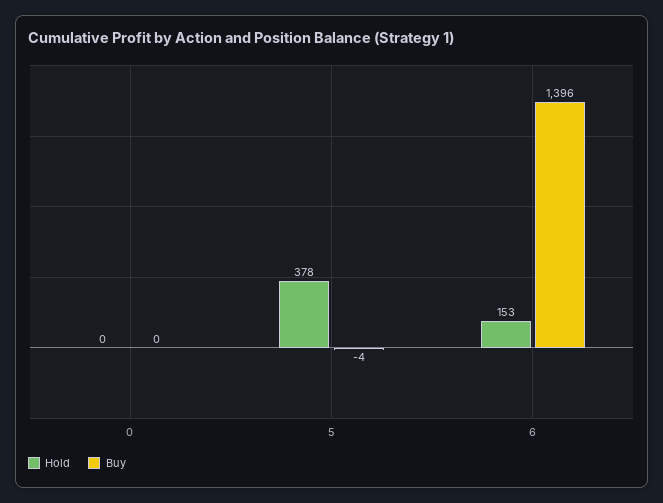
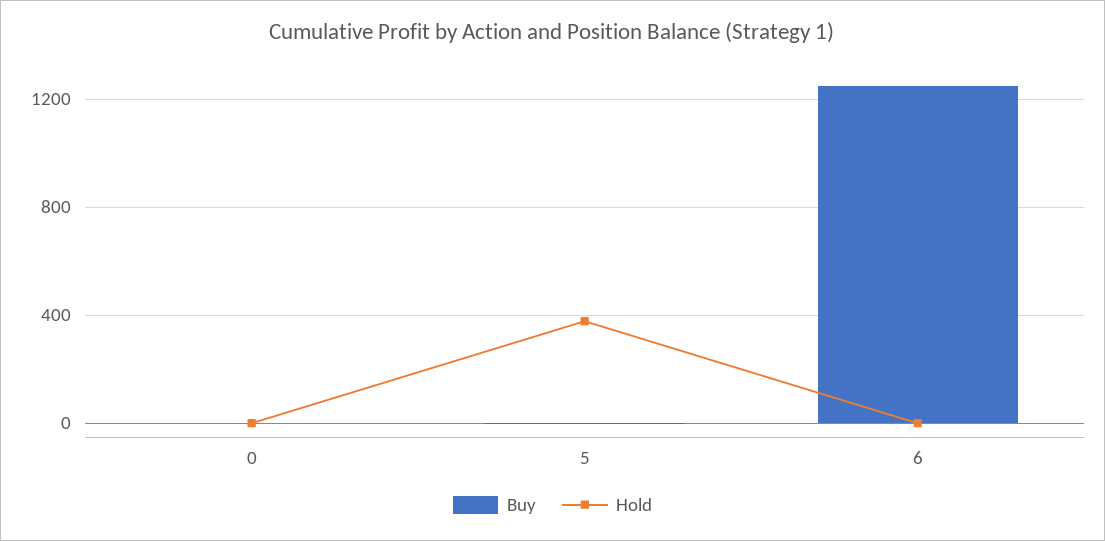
Hold, 6: 153 -> 0
Buy, 6: 1396 -> 1250

